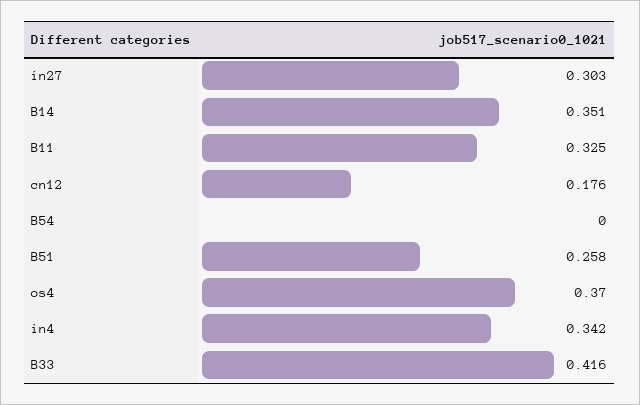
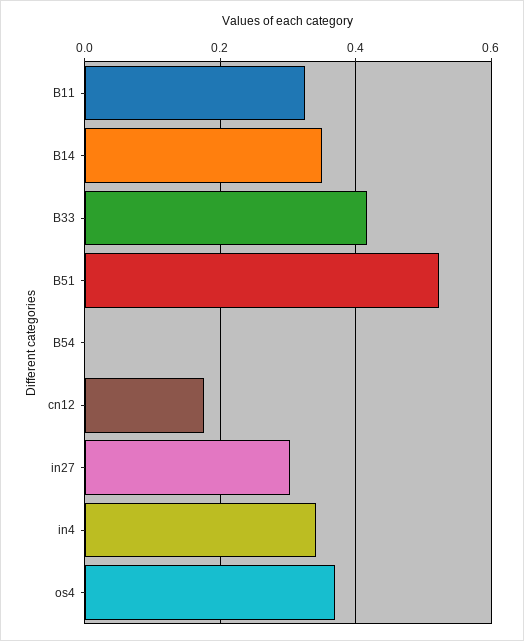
B51: 0.258 -> 0.52

